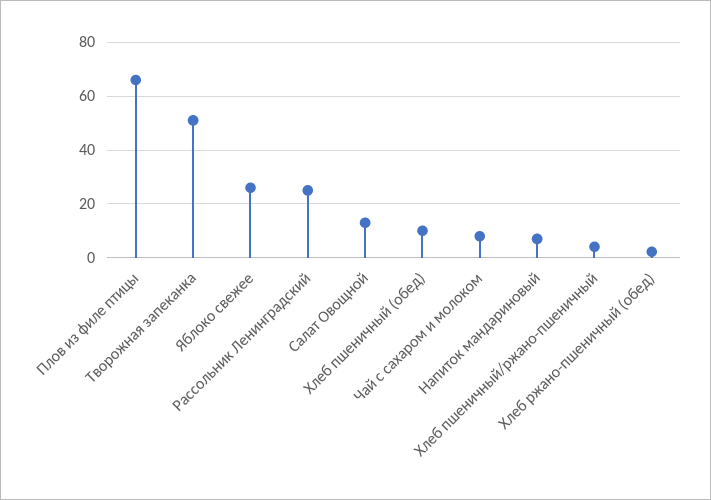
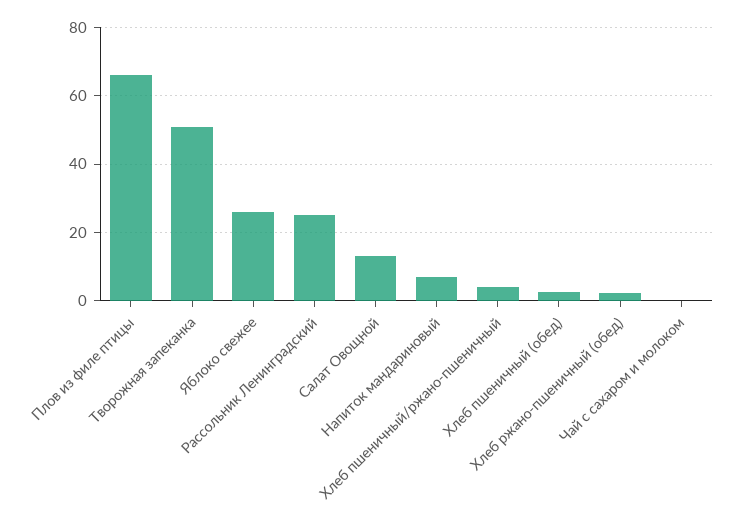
Хлеб пшеничный (обед): 10 -> 2
Чай с сахаром и молоком: 7.5 -> 0

